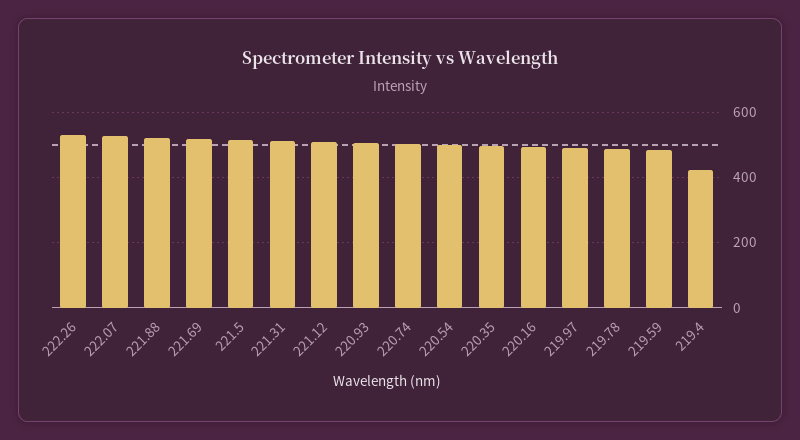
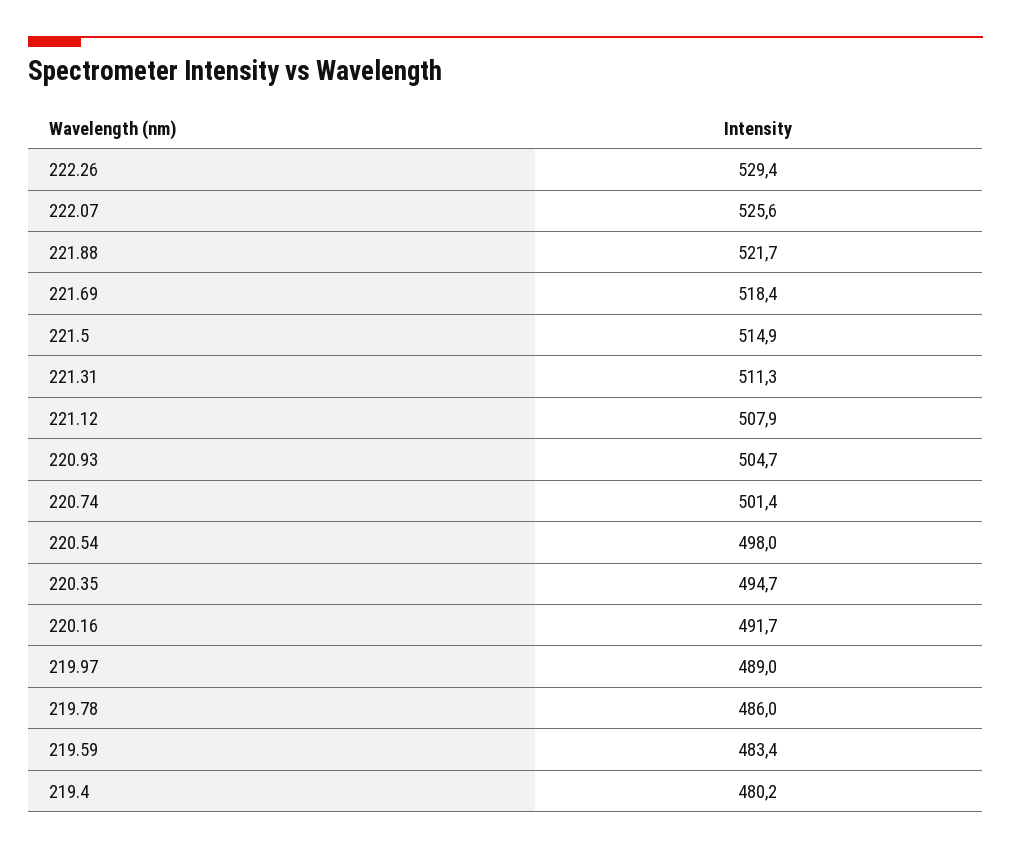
219.4: 420 -> 480.2

